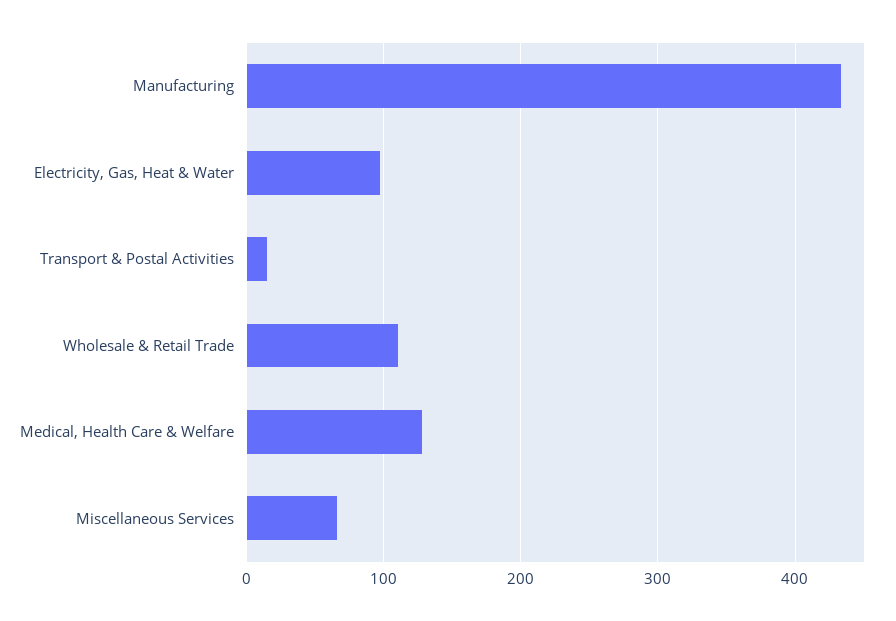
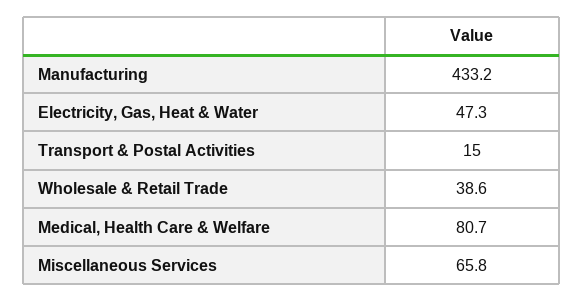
Electricity, Gas, Heat & Water: 100 -> 47.3
Wholesale & Retail Trade: 110 -> 38.6
Medical, Health Care & Welfare: 130 -> 80.7

